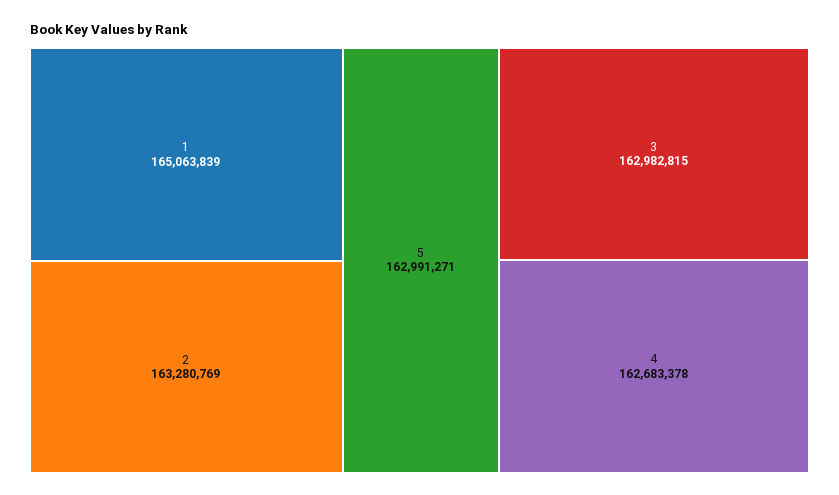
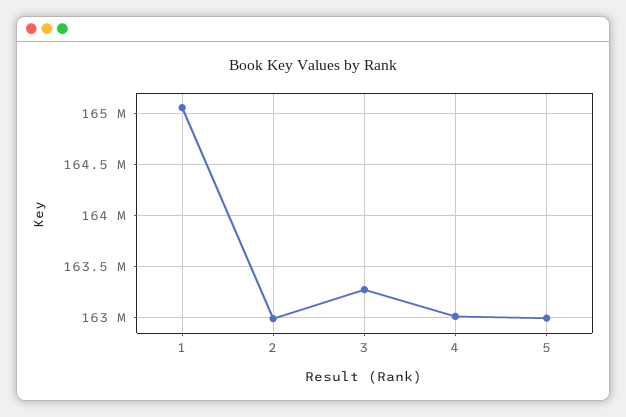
2: 163280769 -> 163000000
3: 162982815 -> 163300000
4: 162683378 -> 163000000

